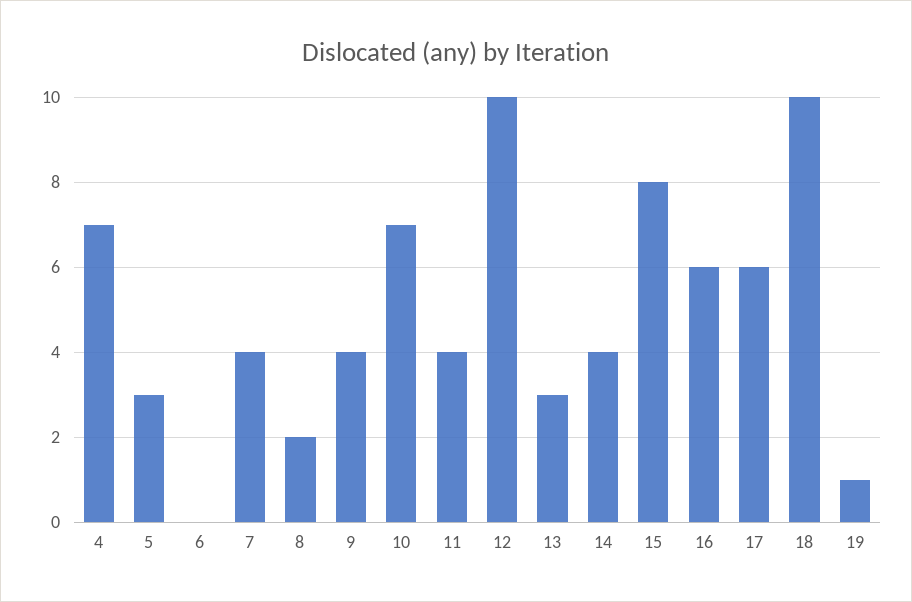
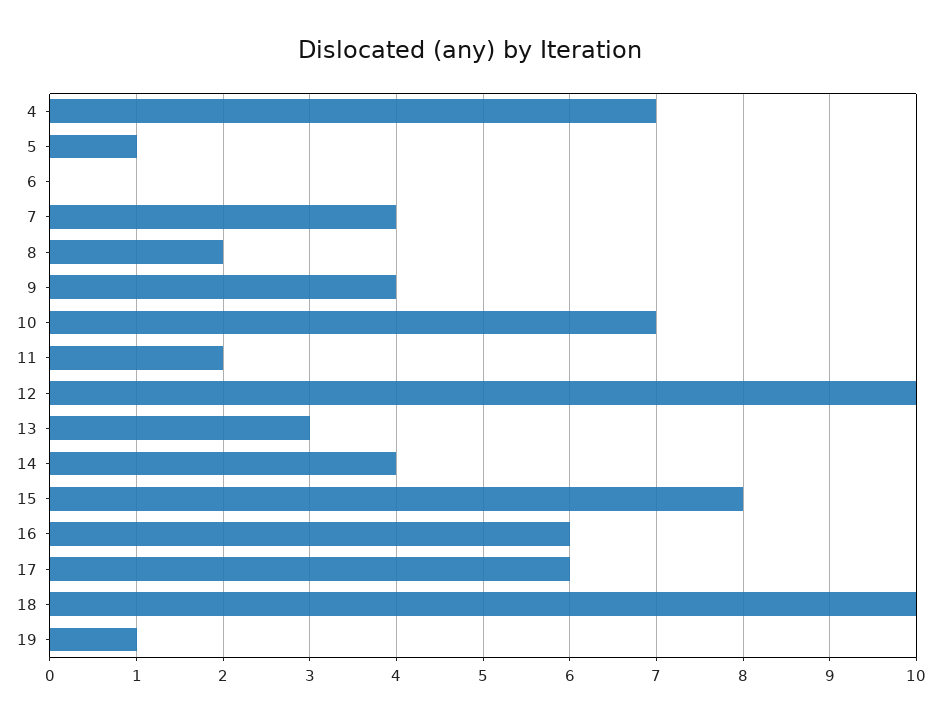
5: 3 -> 1
11: 4 -> 2

